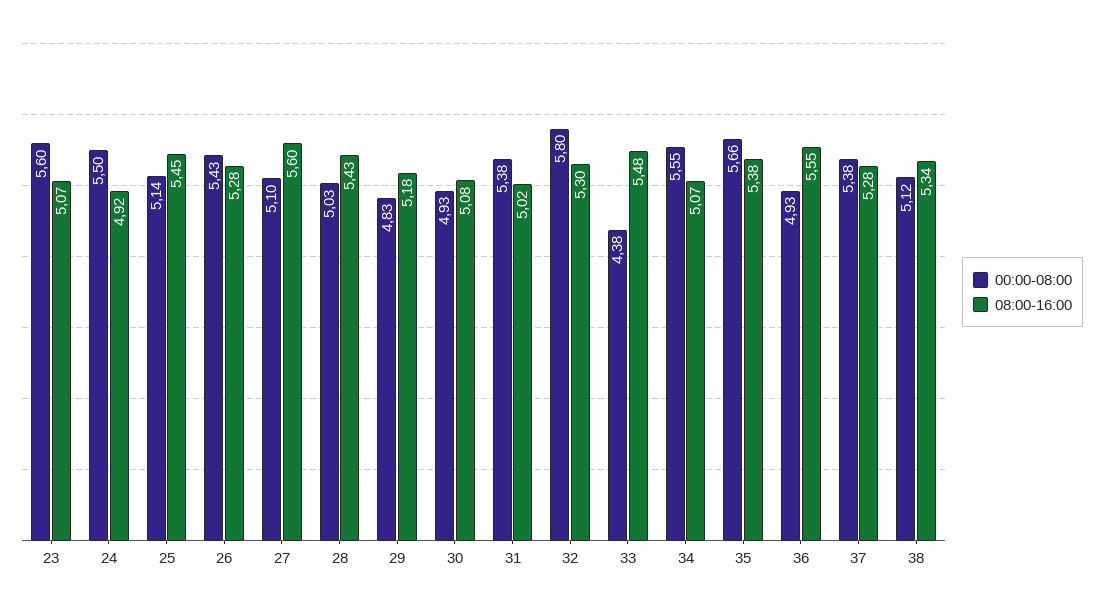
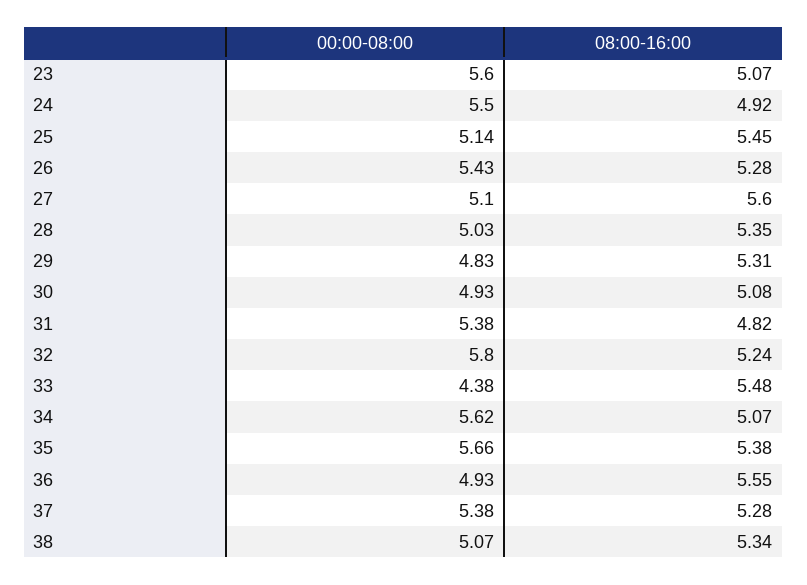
08:00-16:00, 28: 5.43 -> 5.35
08:00-16:00, 29: 5.18 -> 5.31
08:00-16:00, 31: 5.02 -> 4.82
08:00-16:00, 32: 5.3 -> 5.24
00:00-08:00, 34: 5.55 -> 5.62
00:00-08:00, 38: 5.12 -> 5.07

